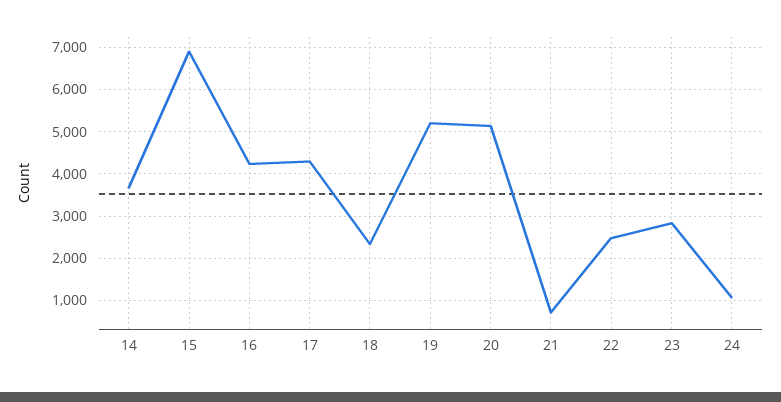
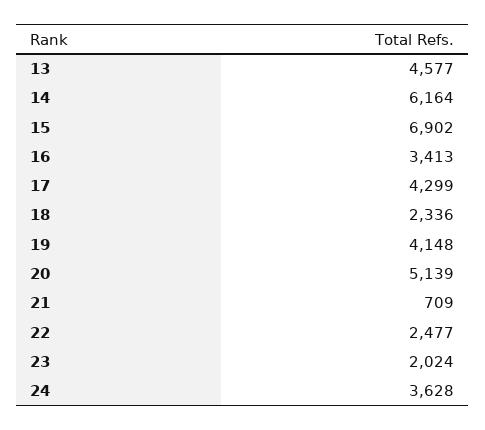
14: 3600 -> 6164
16: 4200 -> 3413
19: 5200 -> 4148
23: 2800 -> 2024
24: 1000 -> 3628
13: none -> 4577

